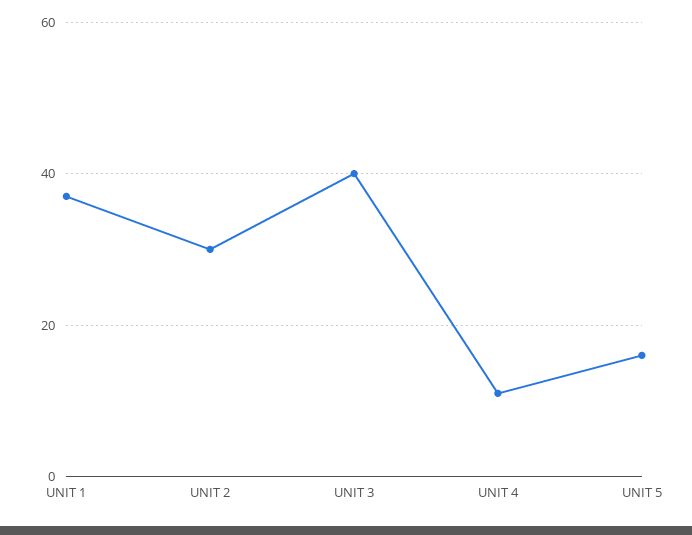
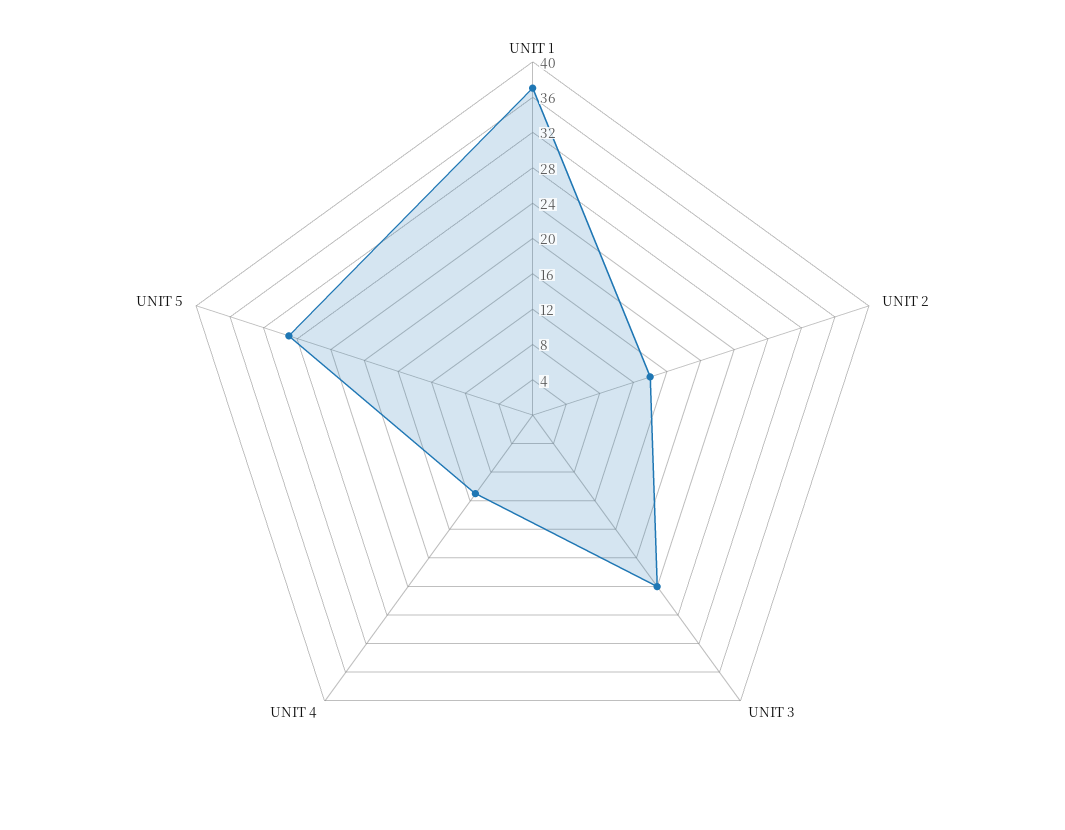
UNIT 2: 30 -> 14
UNIT 3: 40 -> 24
UNIT 5: 15 -> 29

